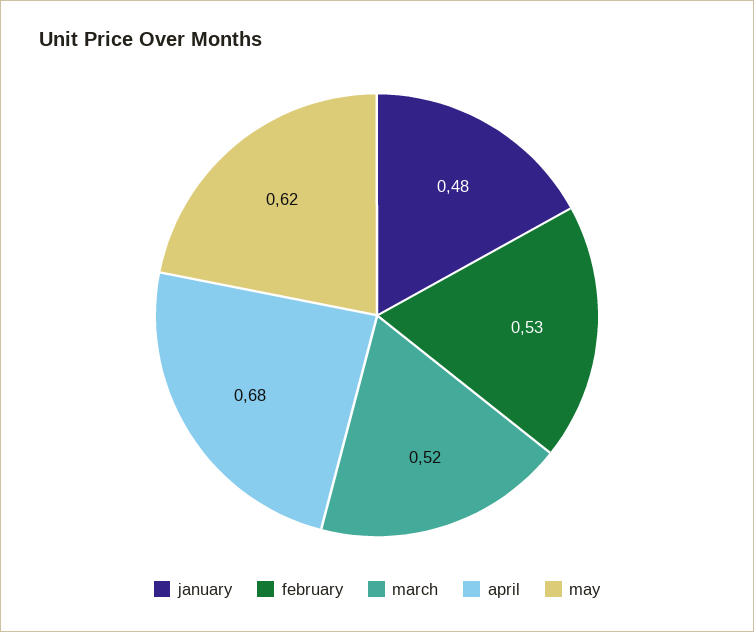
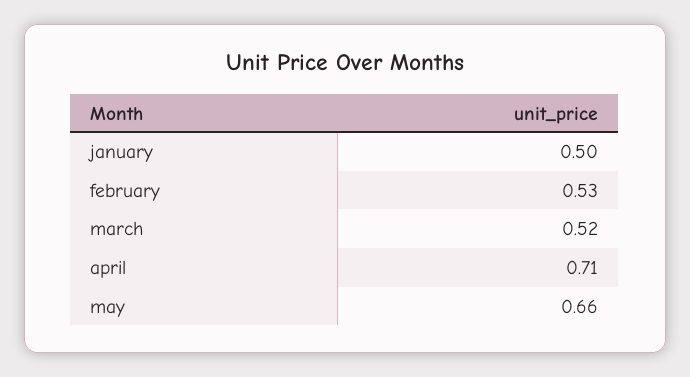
january: 0.48 -> 0.5
april: 0.68 -> 0.71
may: 0.62 -> 0.66

